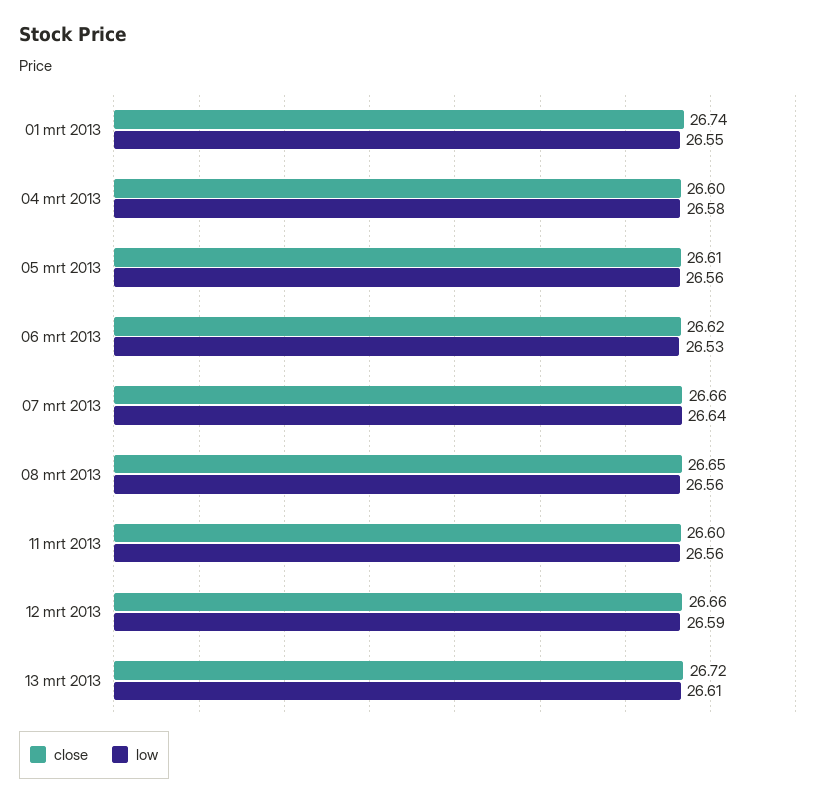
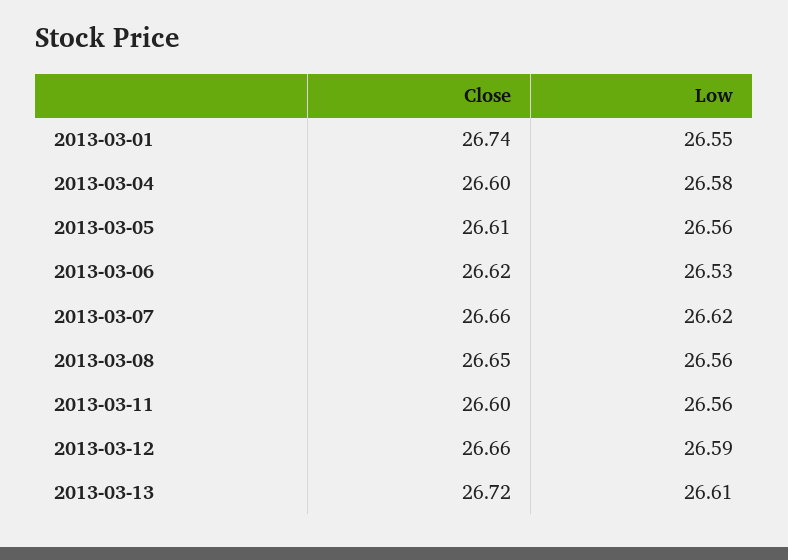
low, 07 mrt 2013: 26.64 -> 26.62

